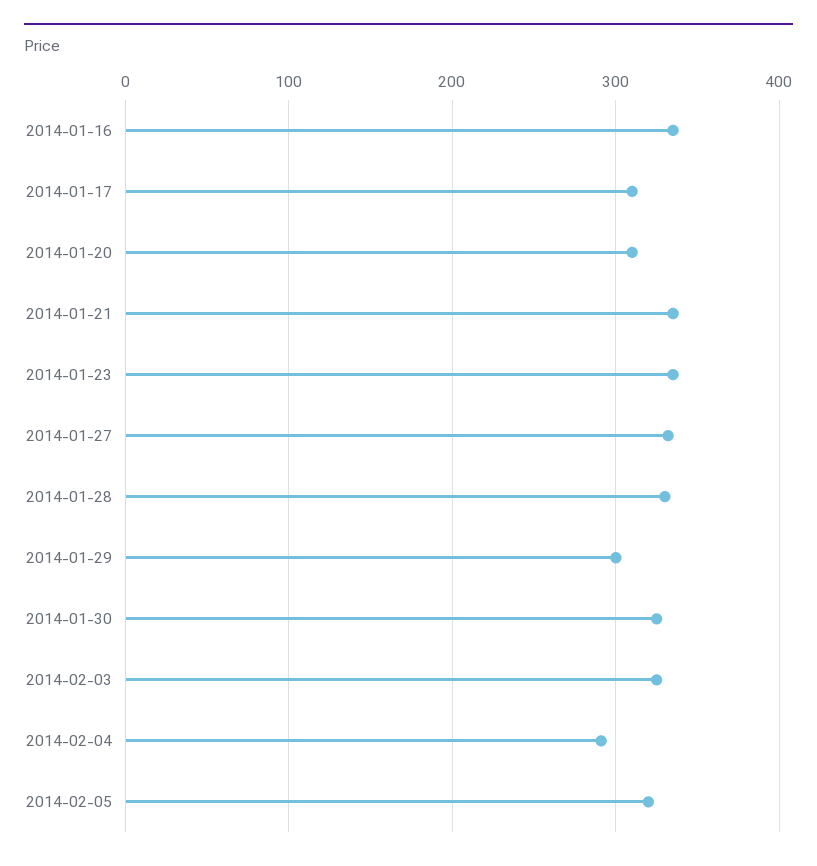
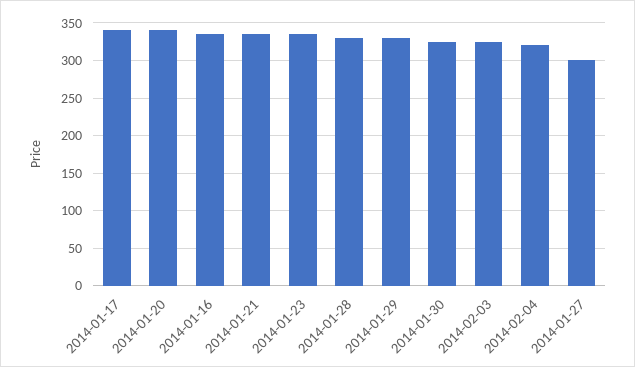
2014-01-17: 310 -> 340
2014-01-20: 310 -> 340
2014-01-27: 330 -> 300
2014-01-29: 300 -> 330
2014-02-04: 290 -> 320
2014-02-05: 320 -> none

